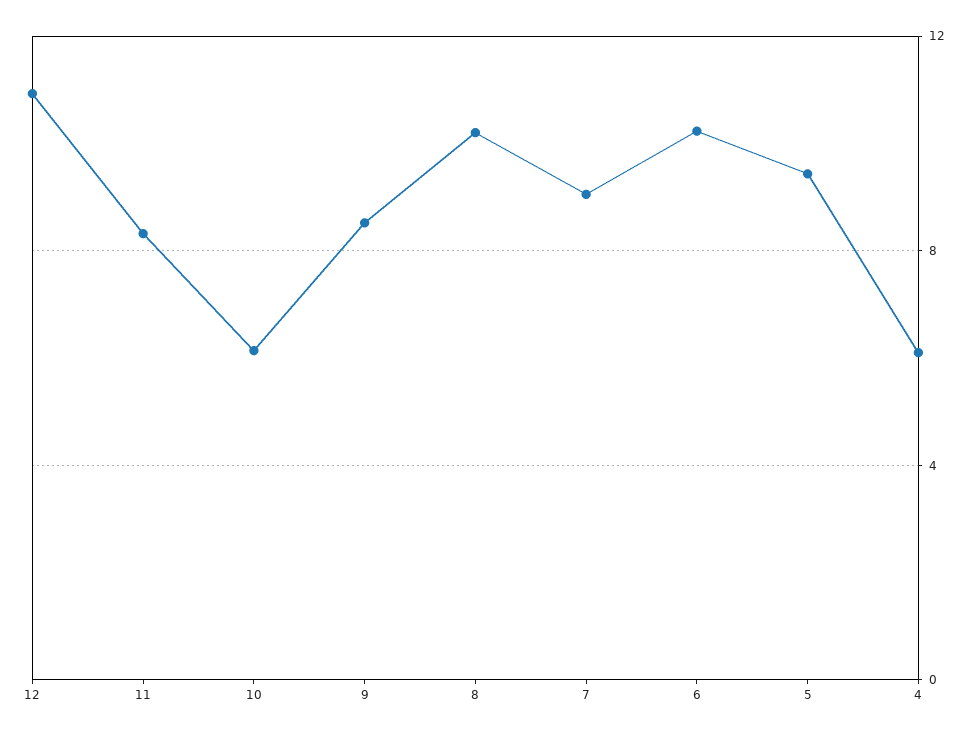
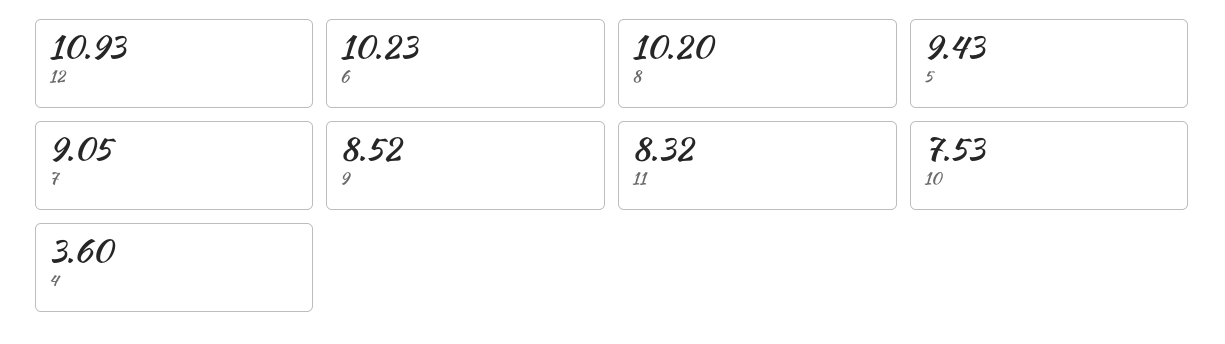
10: 6 -> 7.53
4: 6 -> 3.6

